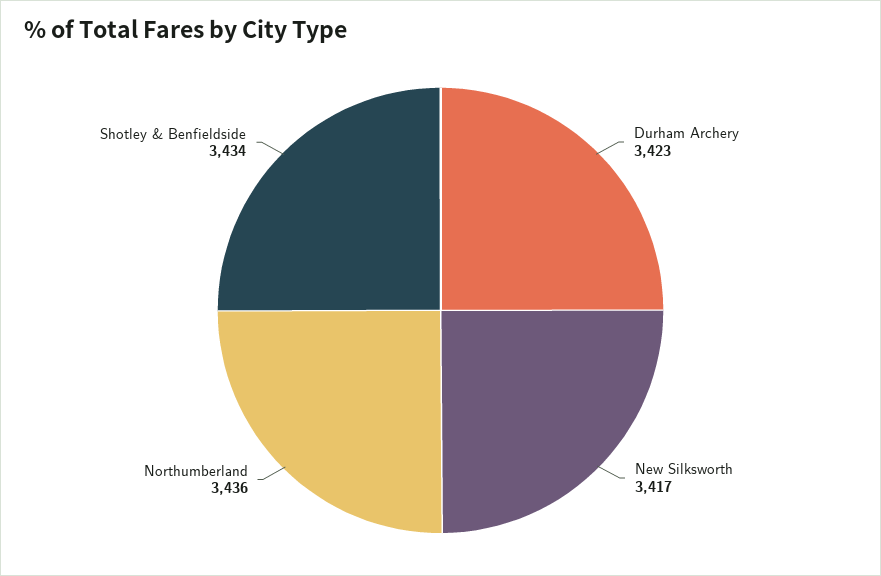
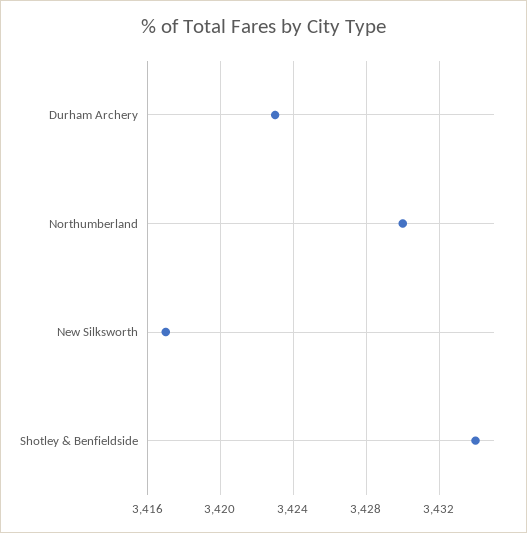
Northumberland: 3436 -> 3430

